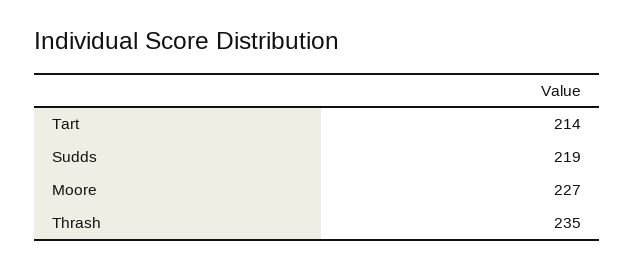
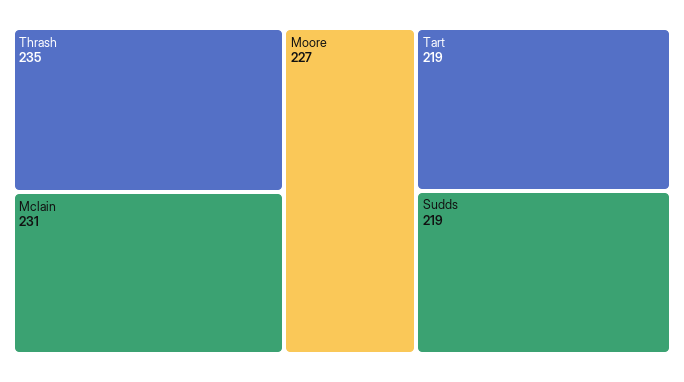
Tart: 214 -> 219
Mclain: none -> 231

